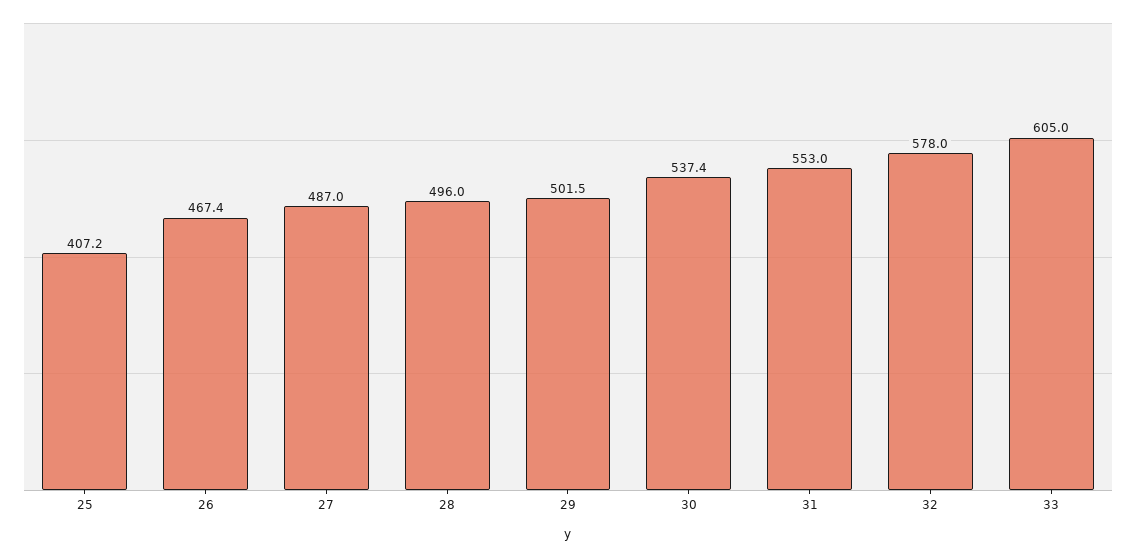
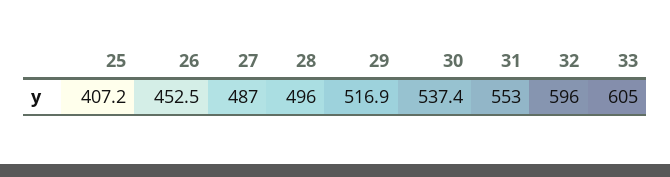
26: 467.4 -> 452.5
29: 501.5 -> 516.9
32: 578 -> 596

